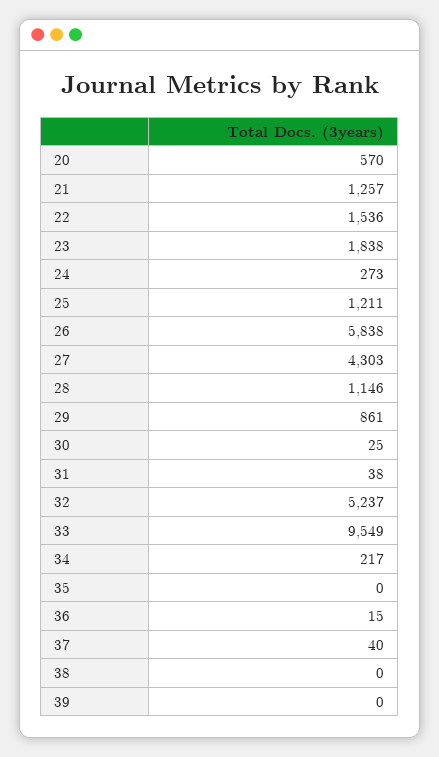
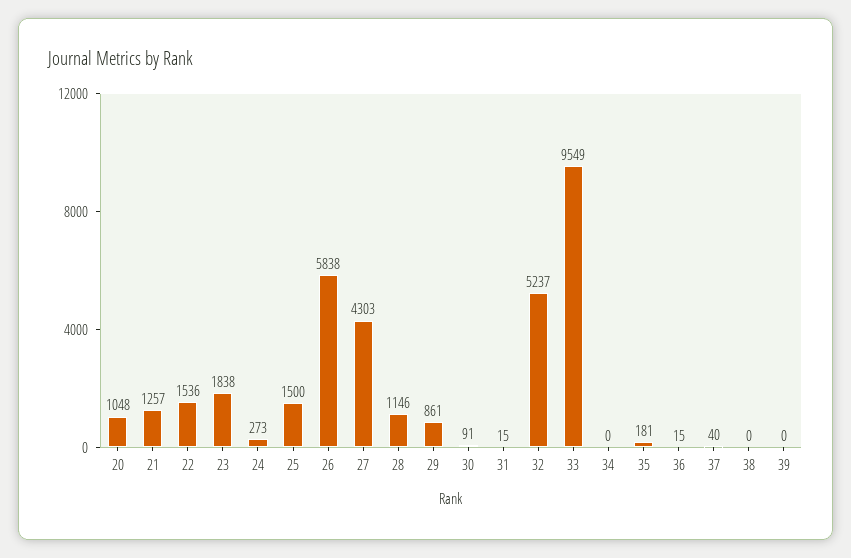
20: 570 -> 1048
25: 1211 -> 1500
30: 25 -> 91
31: 38 -> 15
34: 217 -> 0
35: 0 -> 181

